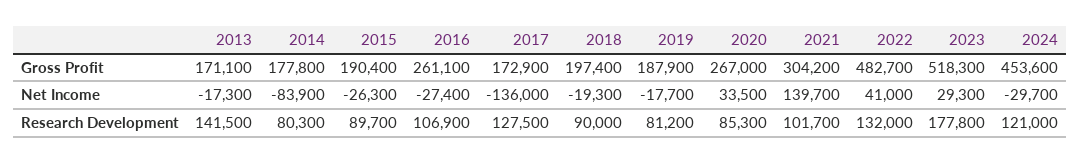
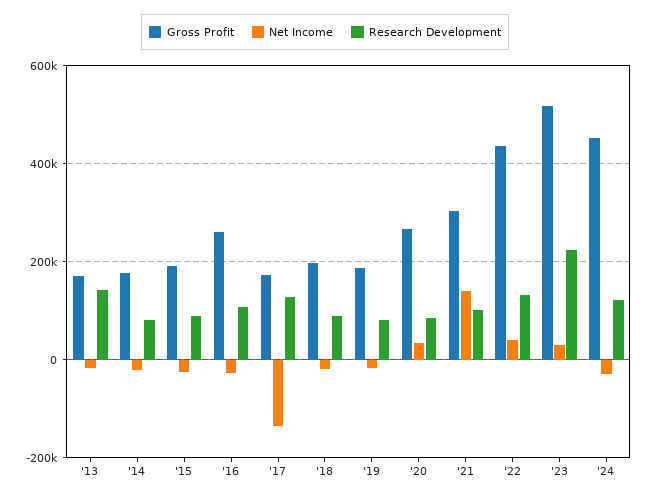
Gross Profit, 2022: 482700 -> 440000
Net Income, 2014: -83900 -> -20000
Research Development, 2023: 177800 -> 220000

